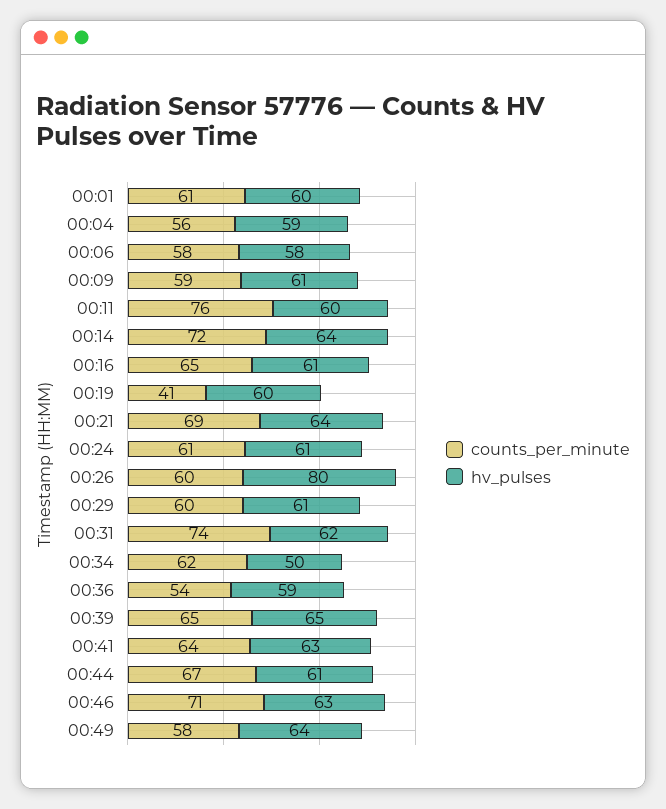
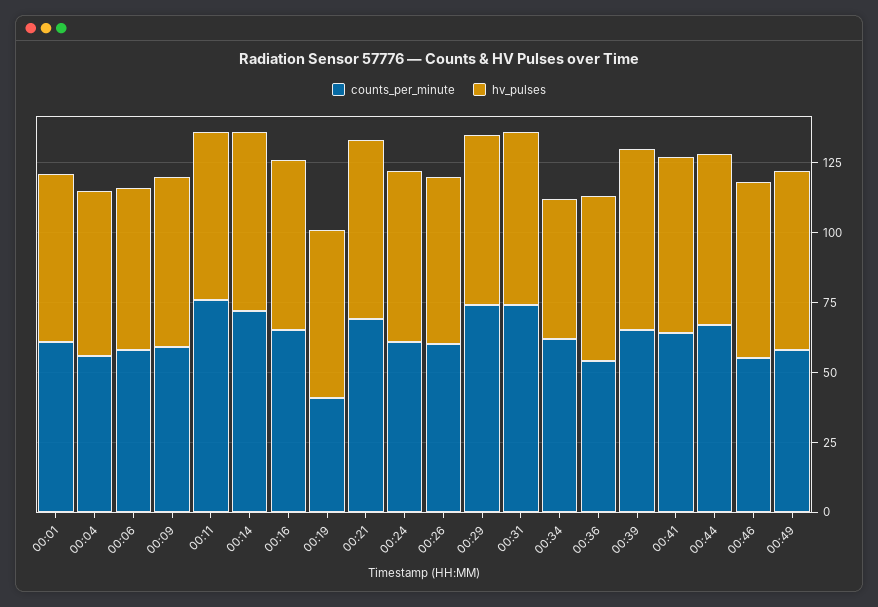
hv_pulses, 00:26: 80 -> 60
counts_per_minute, 00:29: 60 -> 75
counts_per_minute, 00:46: 71 -> 55

